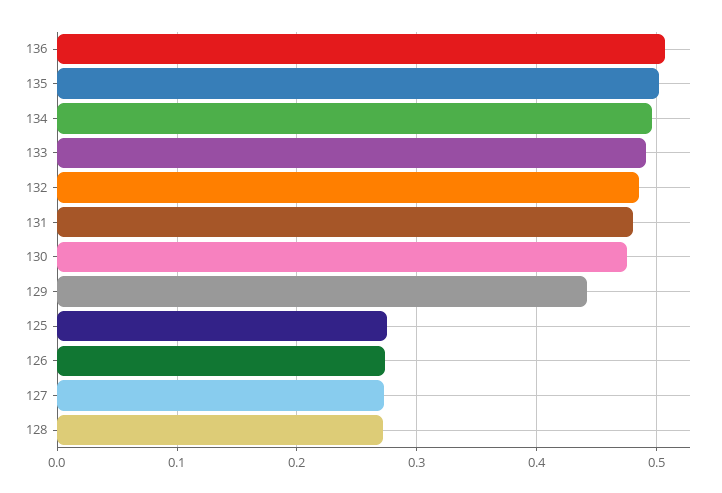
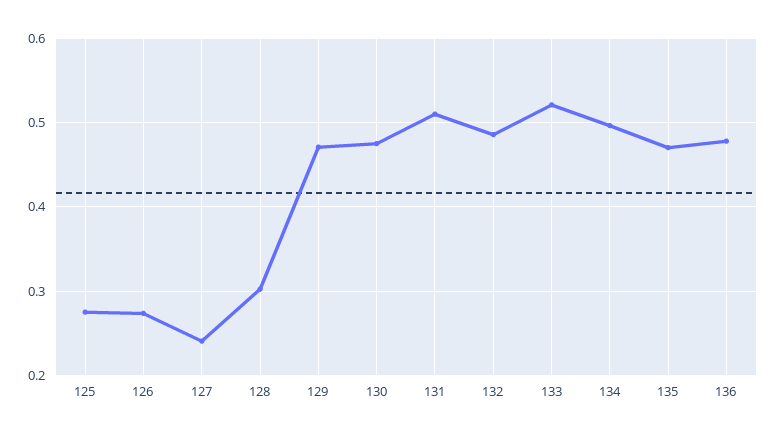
136: 0.51 -> 0.48
135: 0.5 -> 0.47
133: 0.49 -> 0.52
131: 0.48 -> 0.51
129: 0.44 -> 0.47
127: 0.27 -> 0.24
128: 0.27 -> 0.3

